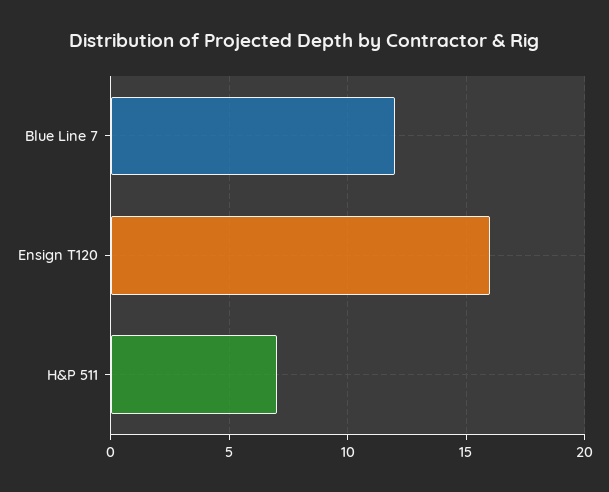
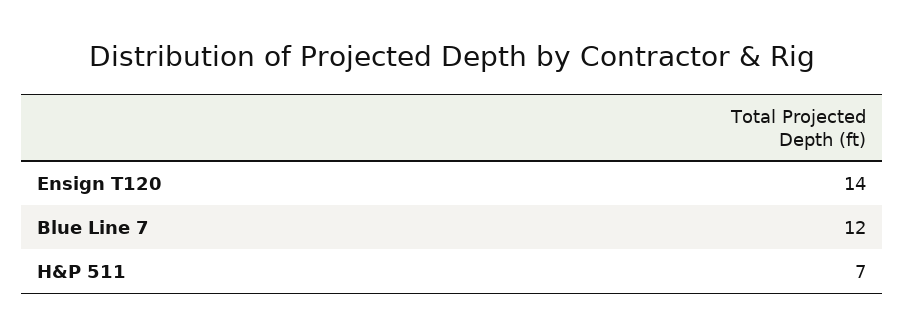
Ensign T120: 16 -> 14

